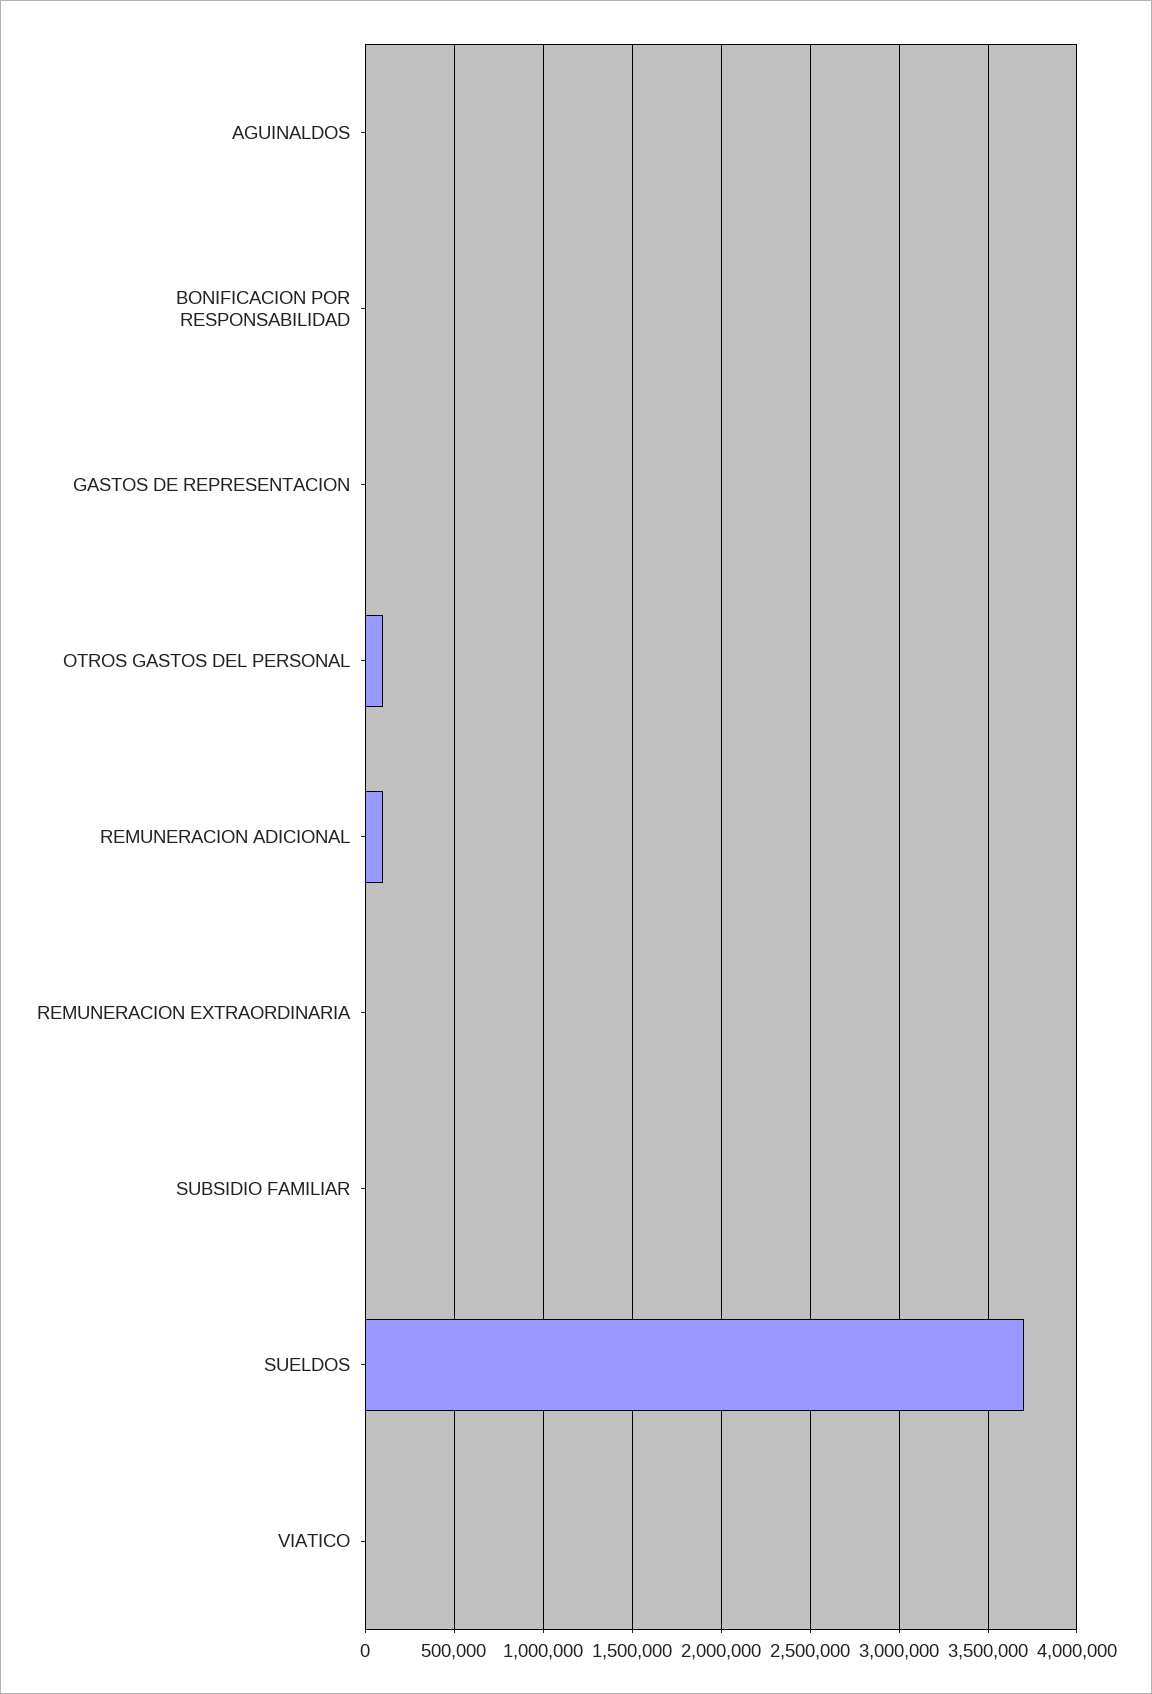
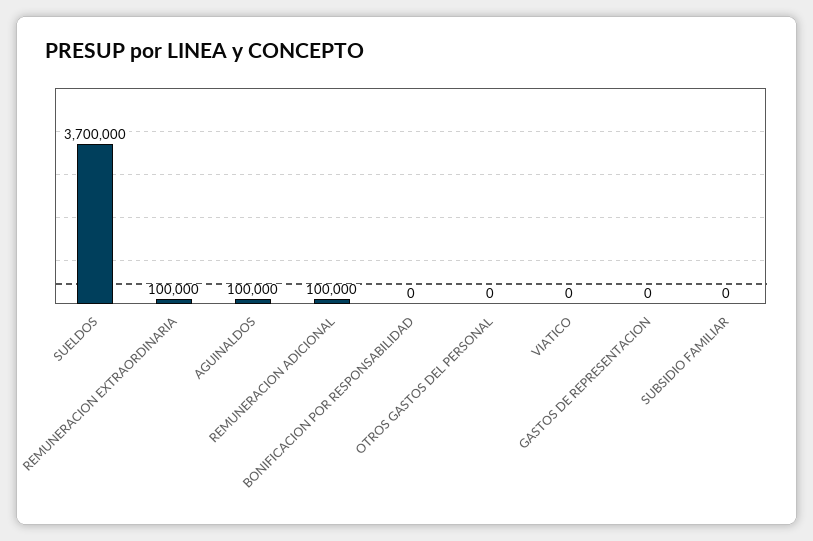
AGUINALDOS: 0 -> 100000
OTROS GASTOS DEL PERSONAL: 100000 -> 0
REMUNERACION EXTRAORDINARIA: 0 -> 100000

